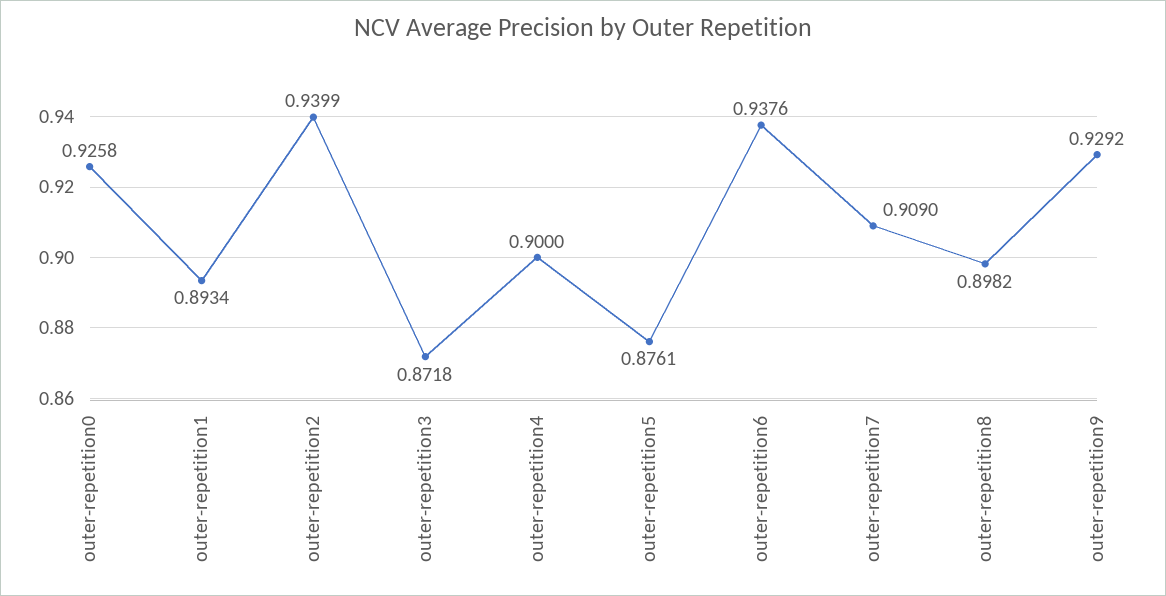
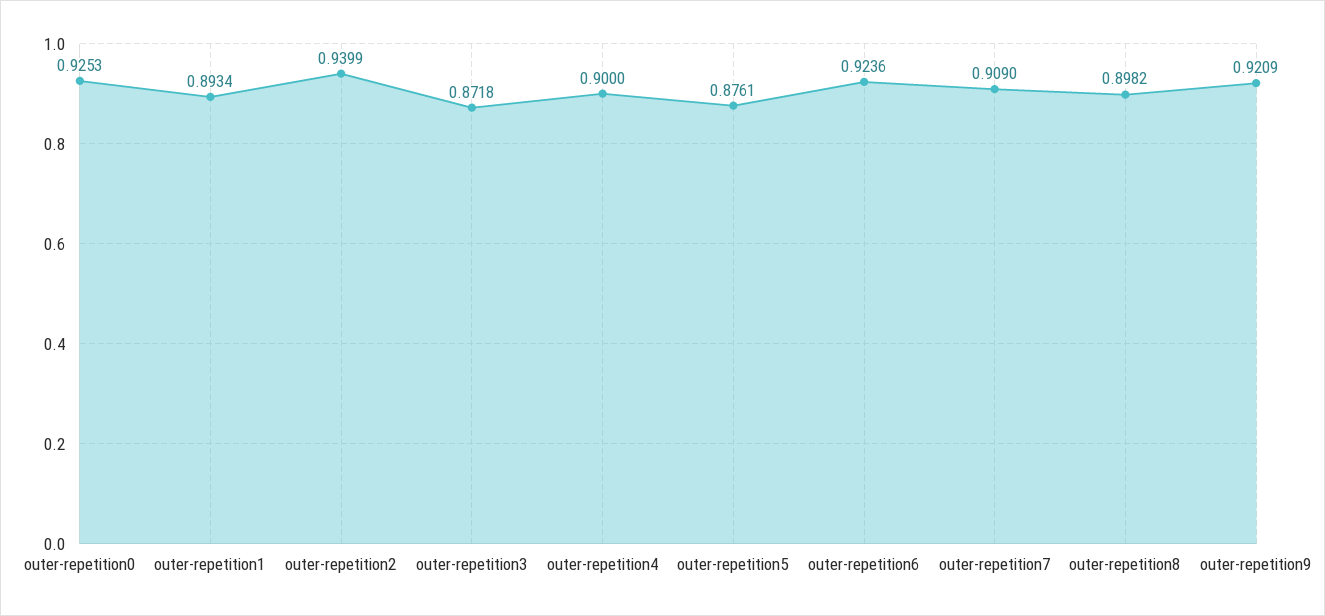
outer-repetition0: 0.9258 -> 0.9253
outer-repetition6: 0.9376 -> 0.9236
outer-repetition9: 0.9292 -> 0.9209

